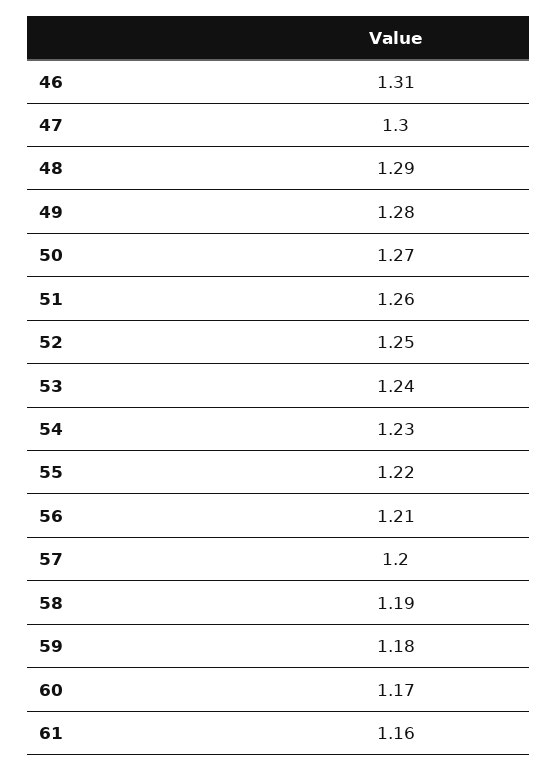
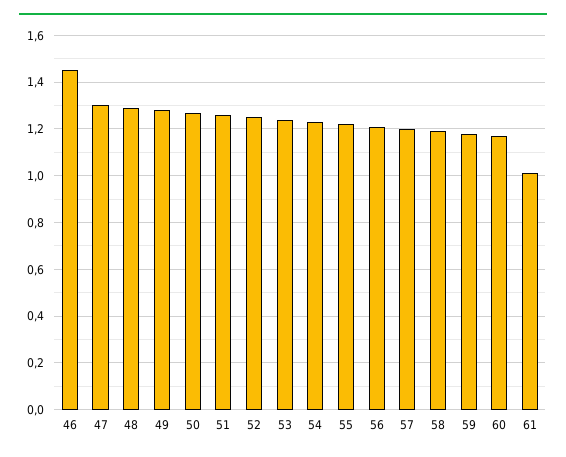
46: 1.31 -> 1.45
61: 1.16 -> 1

